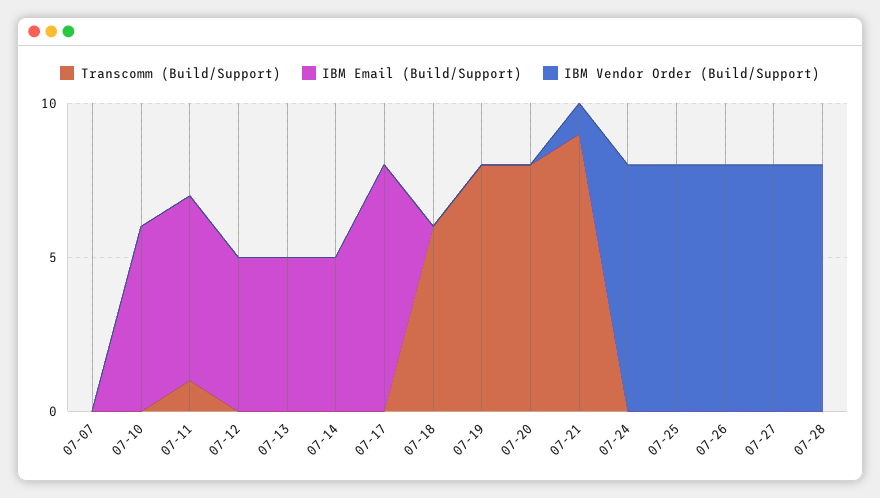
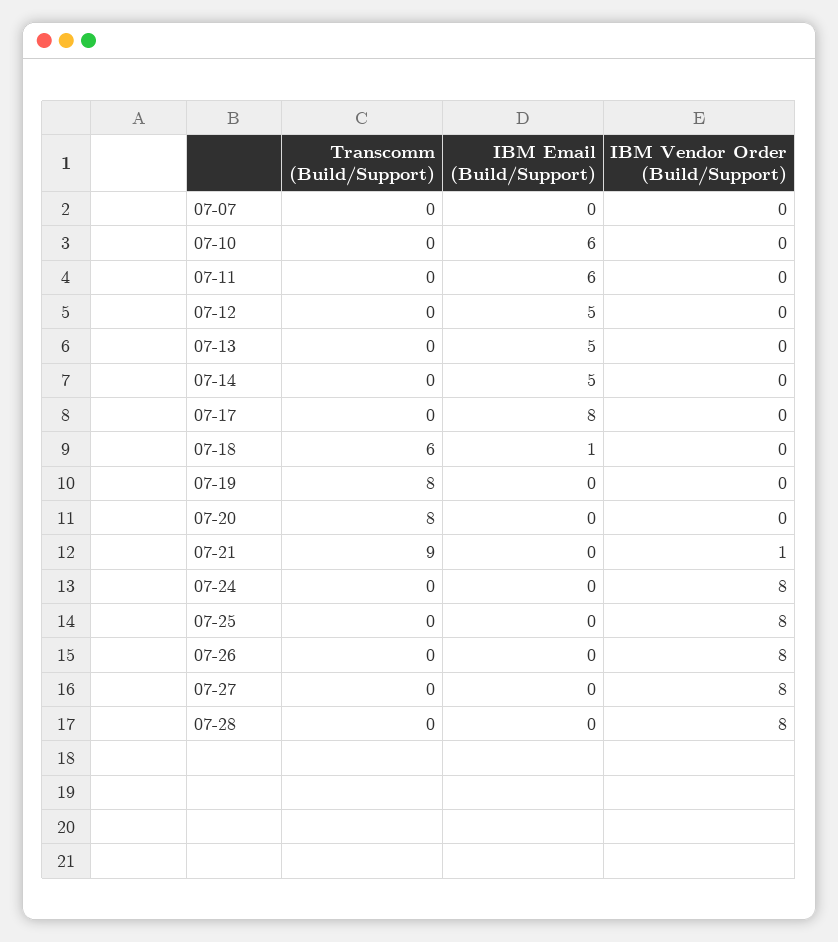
Transcomm (Build/Support), 07-11: 1 -> 0
IBM Email (Build/Support), 07-18: 0 -> 1

